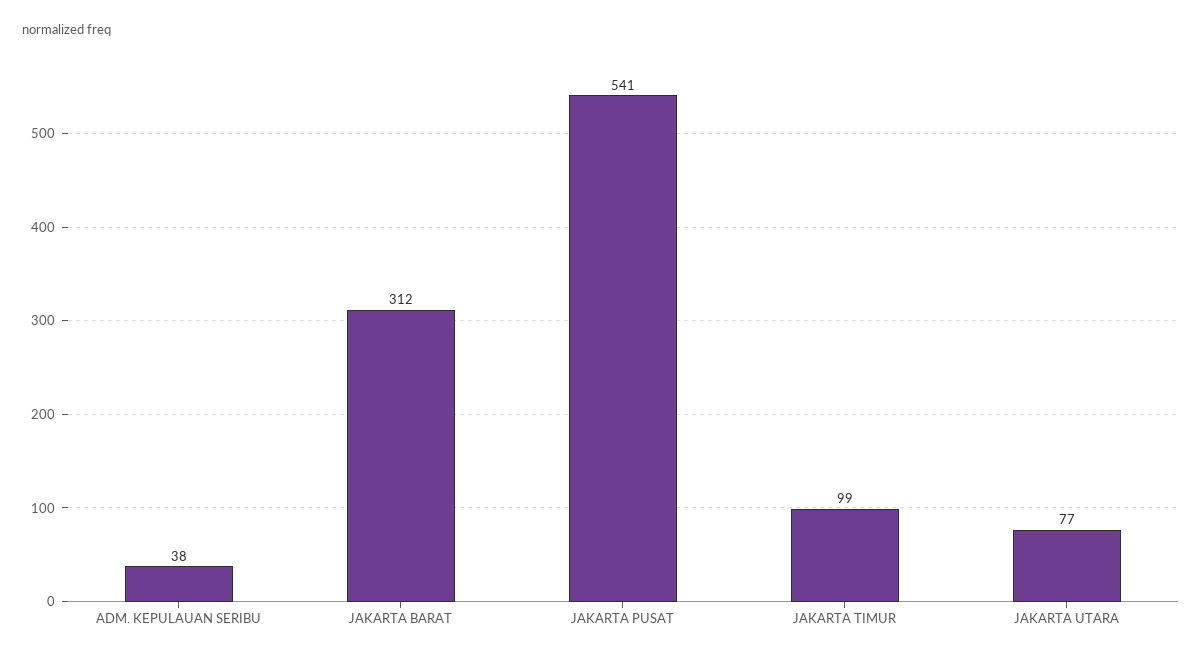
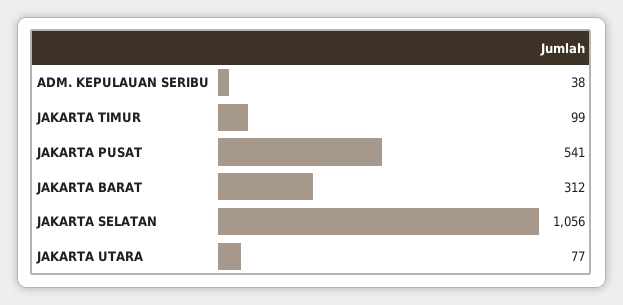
JAKARTA SELATAN: none -> 1056

